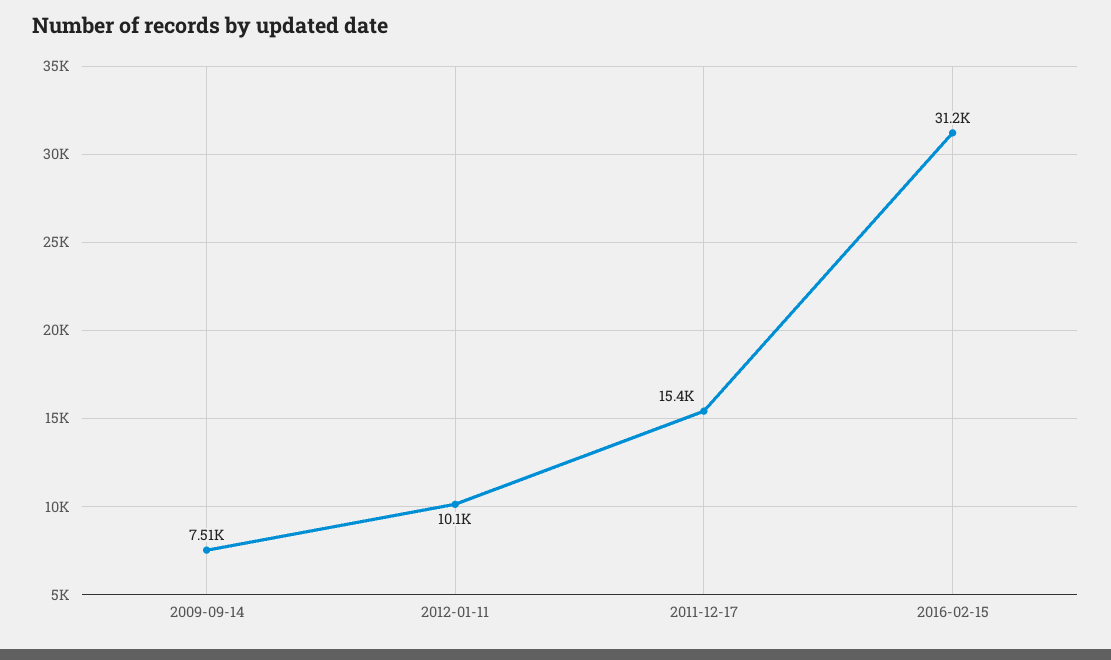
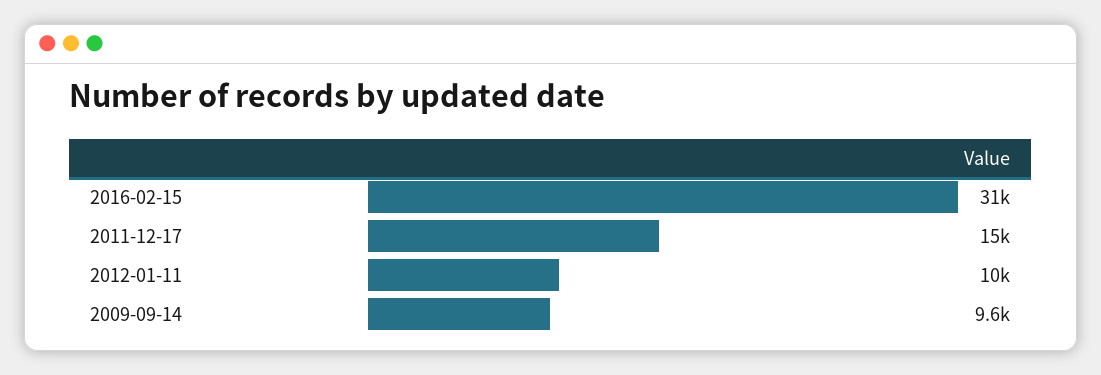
2009-09-14: 7510 -> 9600

